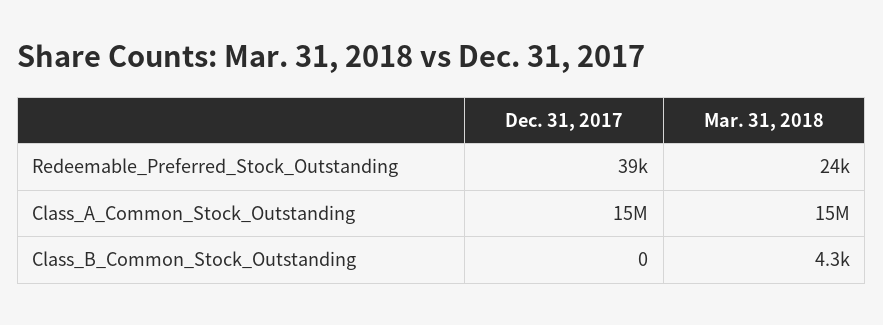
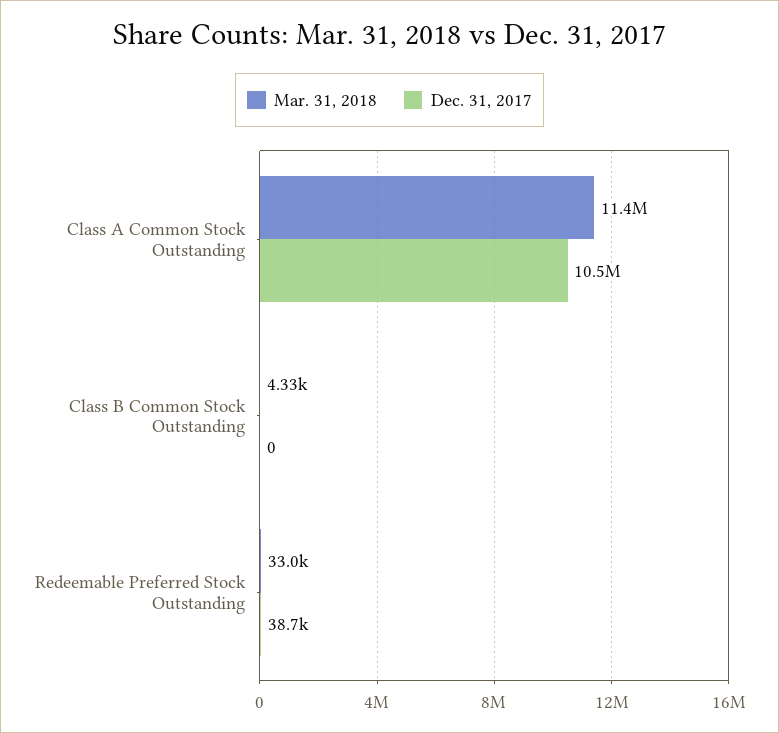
Mar. 31, 2018, Redeemable_Preferred_Stock_Outstanding: 24000 -> 33000
Dec. 31, 2017, Class_A_Common_Stock_Outstanding: 15000000 -> 10500000
Mar. 31, 2018, Class_A_Common_Stock_Outstanding: 15000000 -> 11400000

